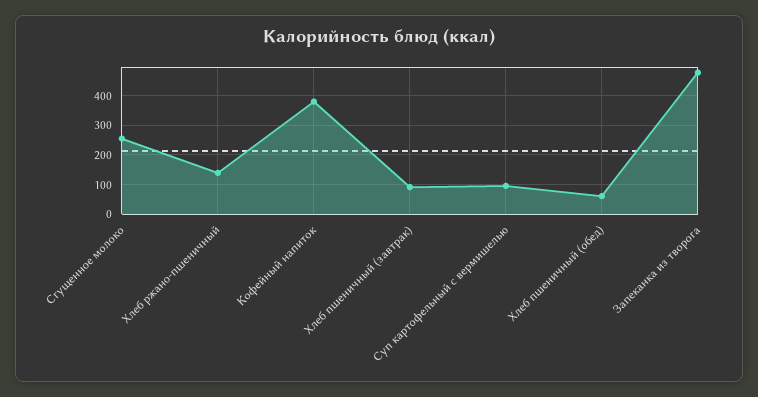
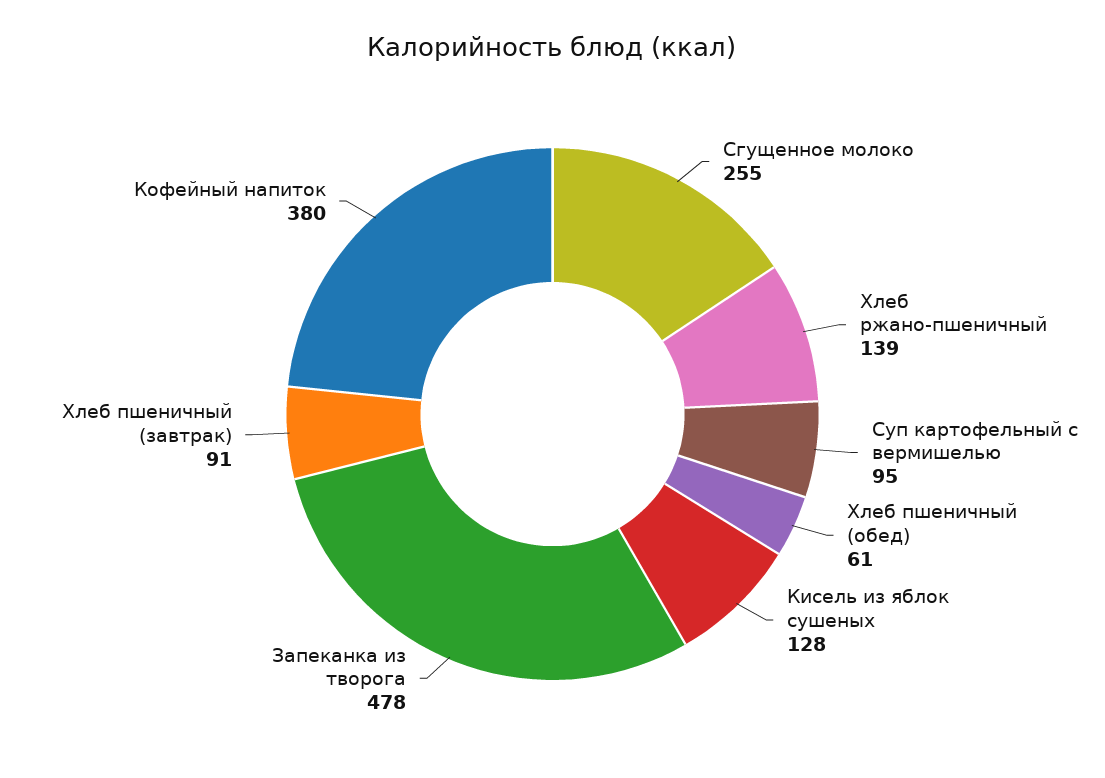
Кисель из яблок сушеных: none -> 128

